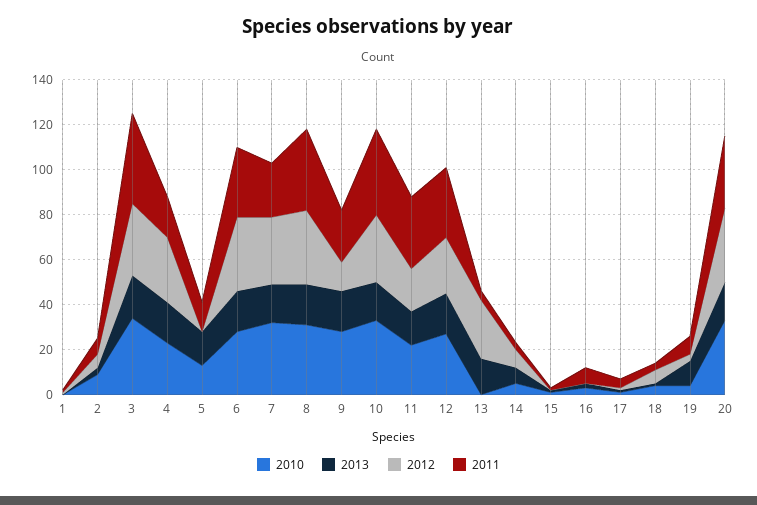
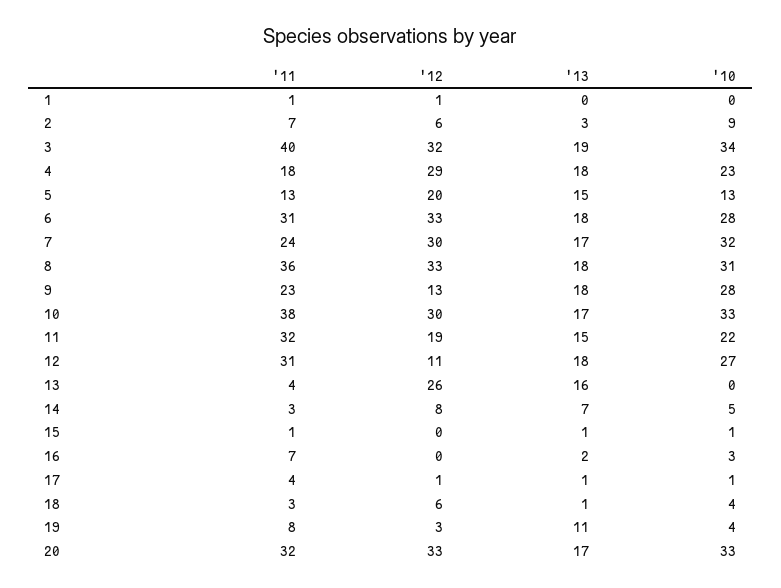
2012, 5: 0 -> 20
2012, 12: 25 -> 11

